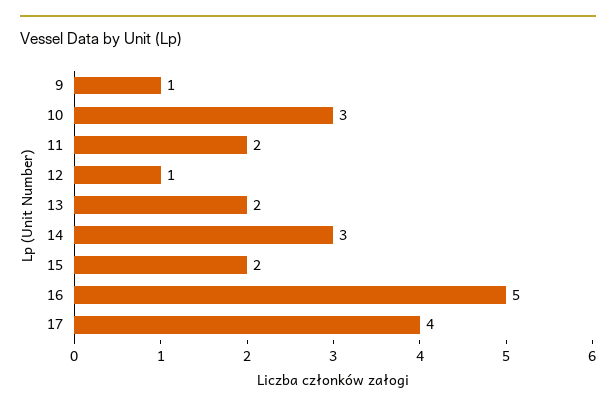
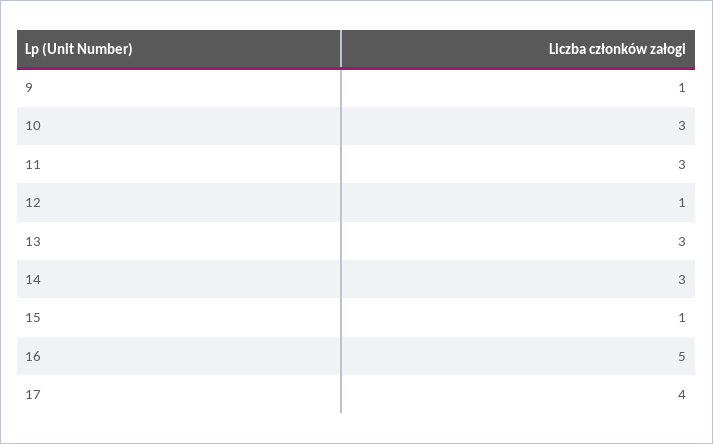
11: 2 -> 3
13: 2 -> 3
15: 2 -> 1

